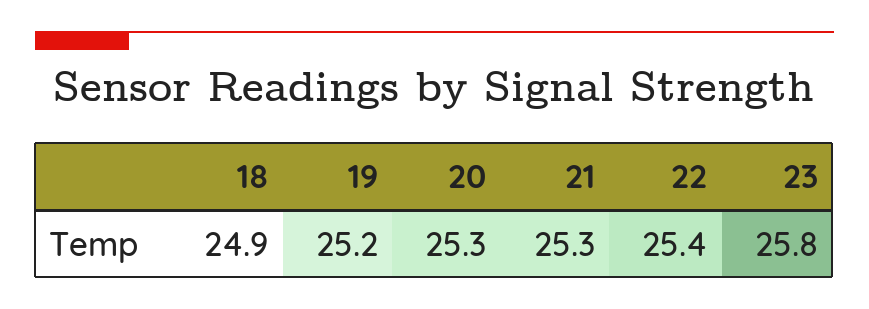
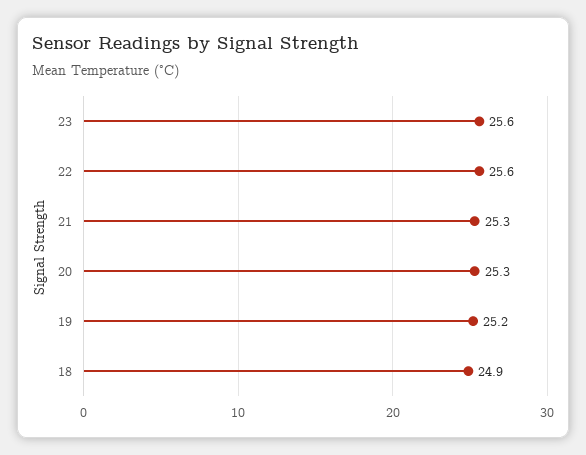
22: 25.4 -> 25.6
23: 25.8 -> 25.6

